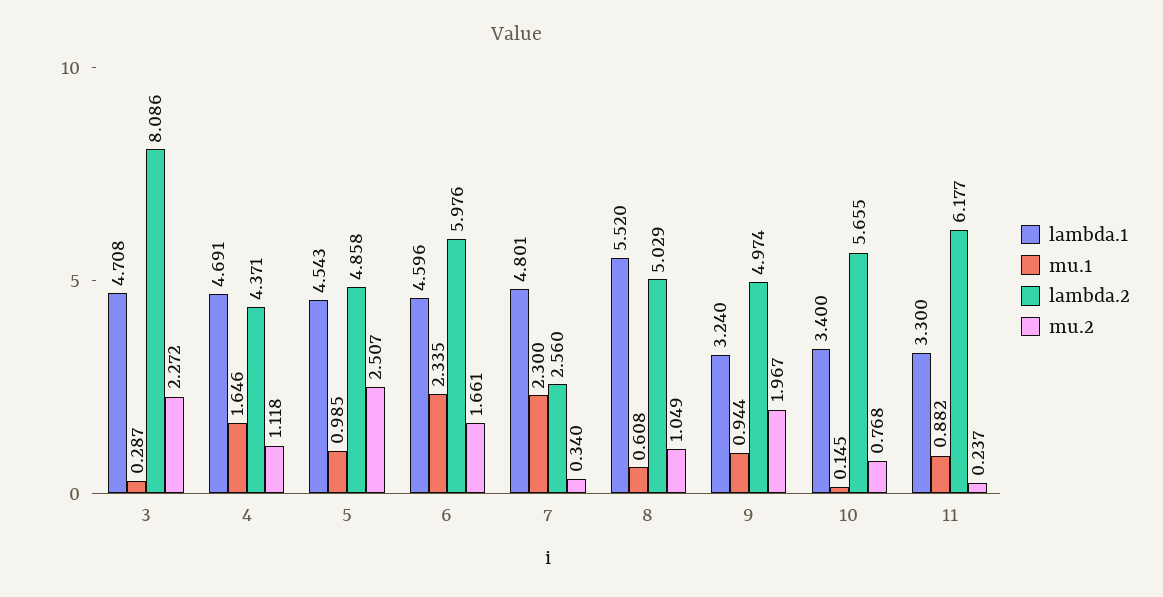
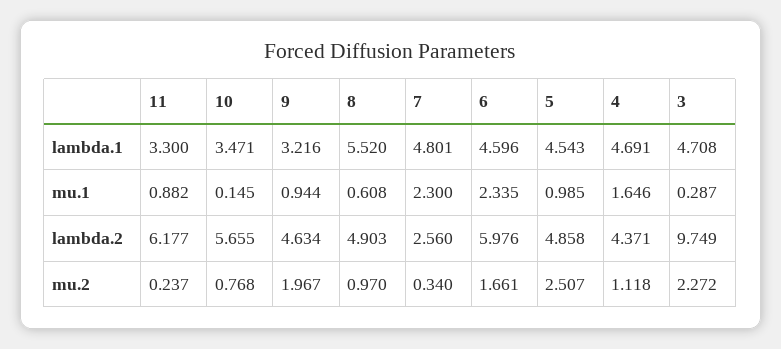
lambda.2, 3: 8.086 -> 9.749
lambda.2, 8: 5.029 -> 4.903
mu.2, 8: 1.049 -> 0.97
lambda.1, 9: 3.24 -> 3.216
lambda.2, 9: 4.974 -> 4.634
lambda.1, 10: 3.4 -> 3.471

